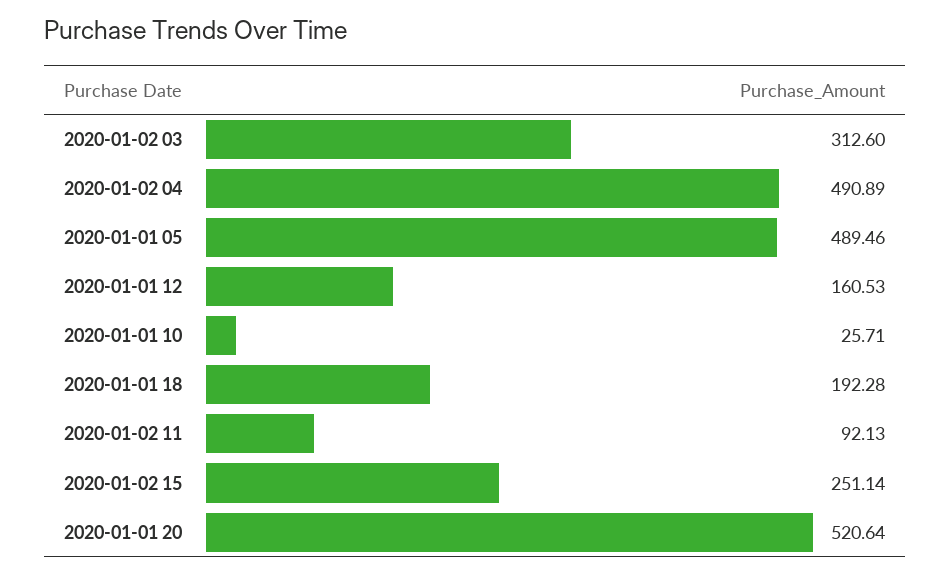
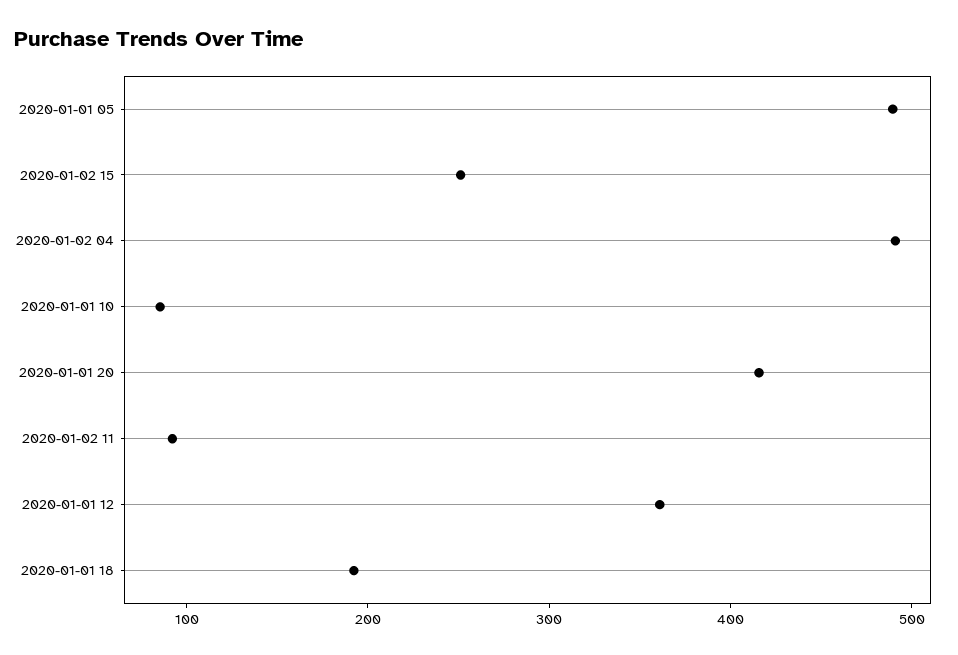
2020-01-02 03: 312.6 -> none
2020-01-01 12: 160.53 -> 360
2020-01-01 10: 25.71 -> 80
2020-01-01 20: 520.64 -> 420

